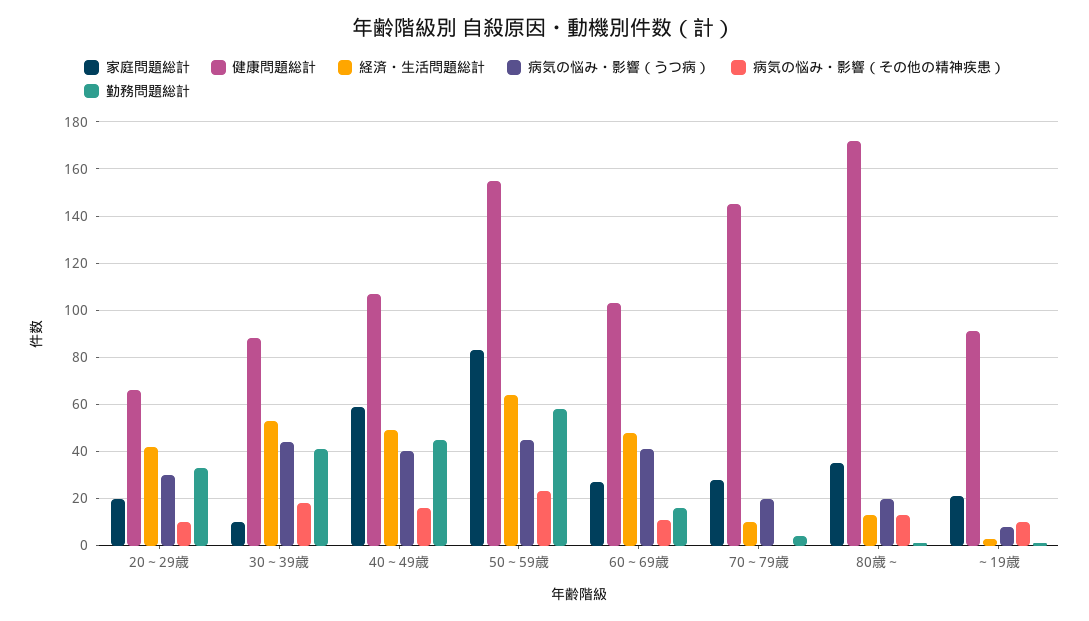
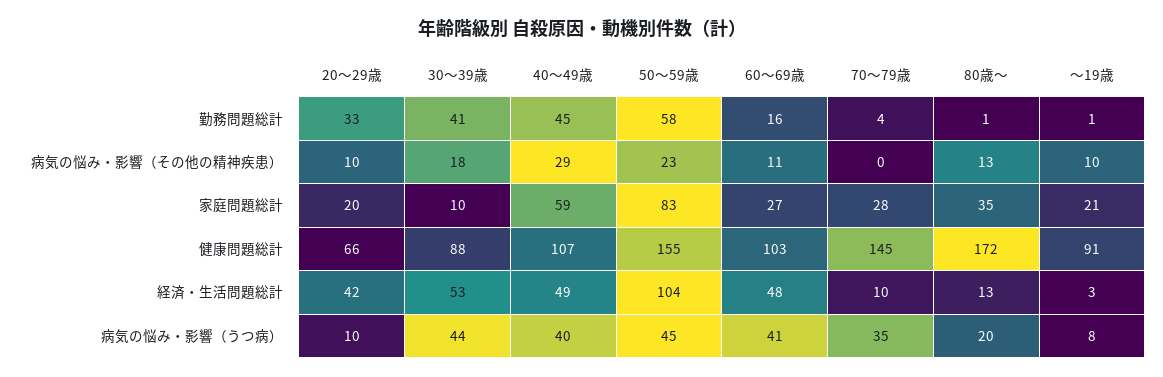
病気の悩み・影響（うつ病）, 20～29歳: 30 -> 10
病気の悩み・影響（その他の精神疾患）, 40～49歳: 15 -> 29
経済・生活問題総計, 50～59歳: 65 -> 104
病気の悩み・影響（うつ病）, 70～79歳: 20 -> 35

